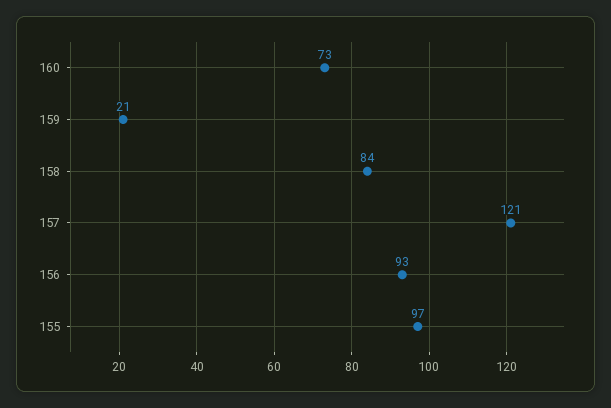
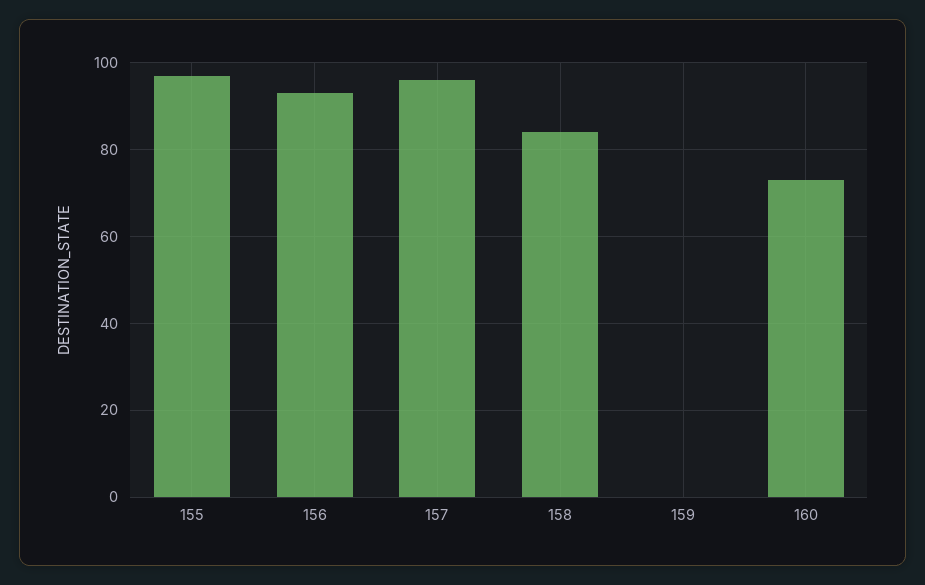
159: 21 -> 0
157: 121 -> 95

